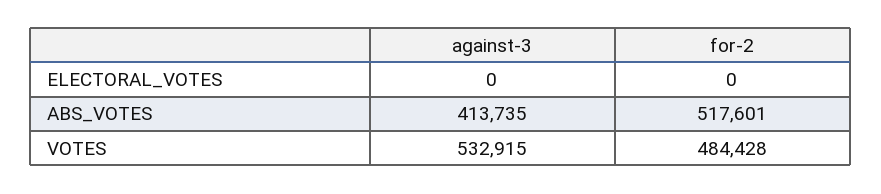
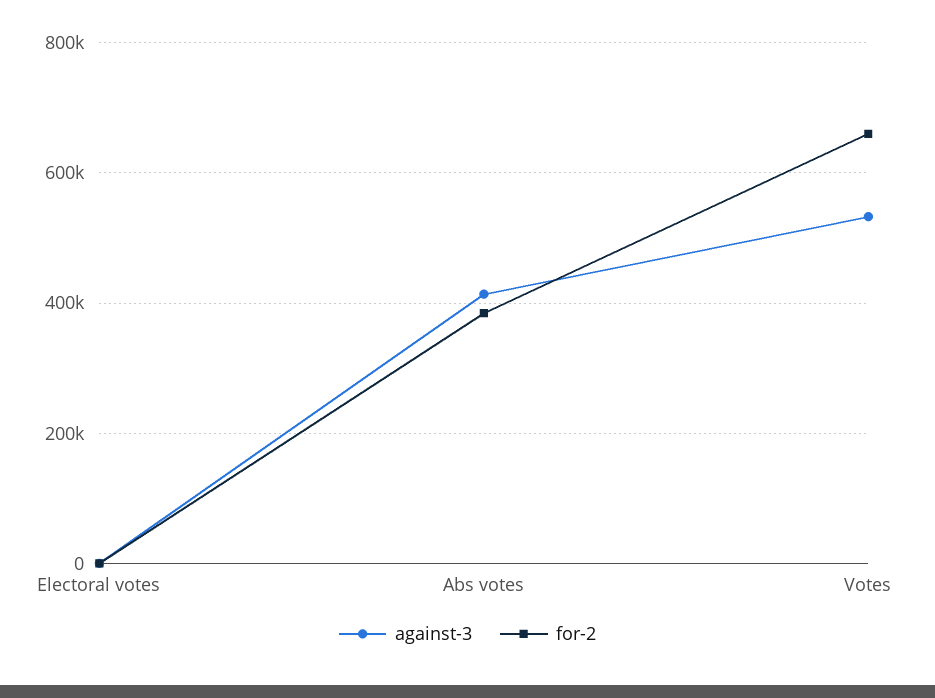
for-2, ABS_VOTES: 517601 -> 380000
for-2, VOTES: 484428 -> 660000

